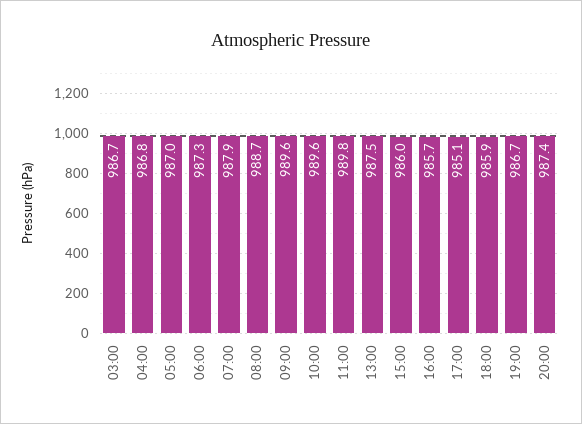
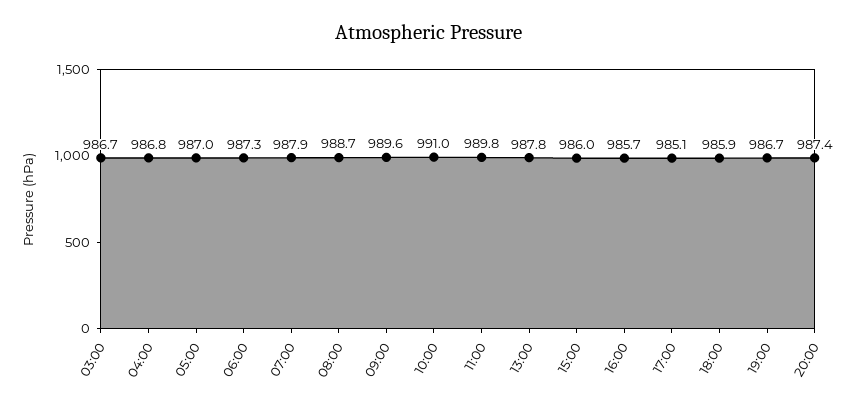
10:00: 989.6 -> 991
13:00: 987.5 -> 987.8

